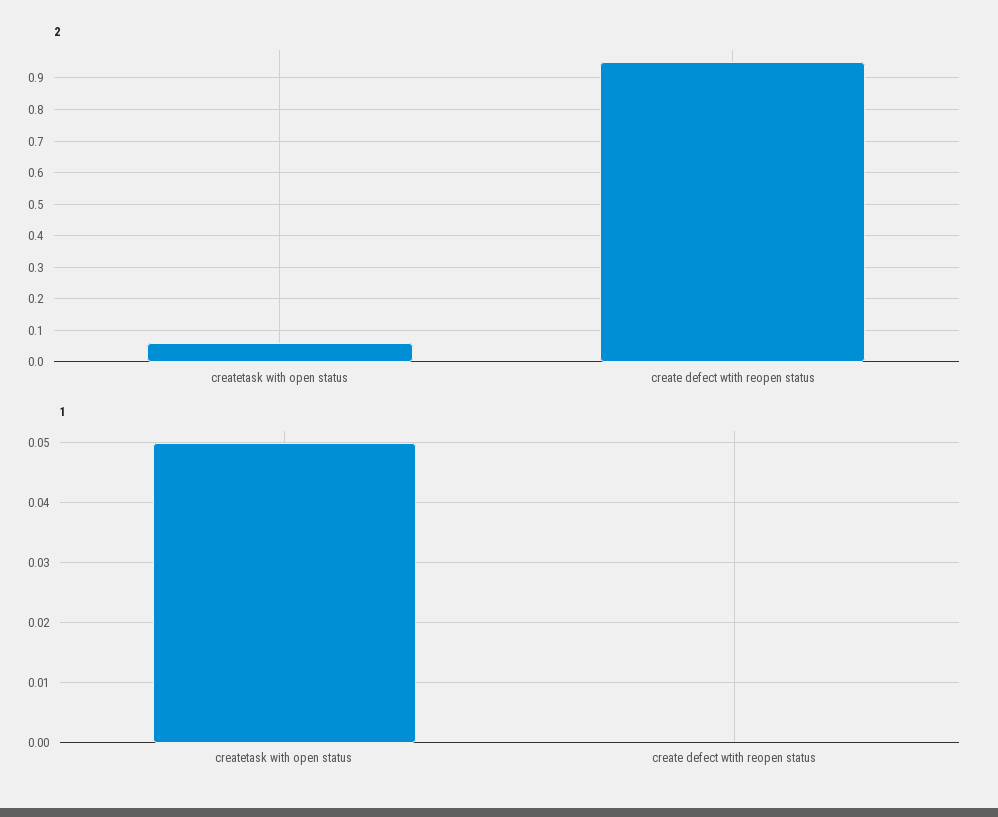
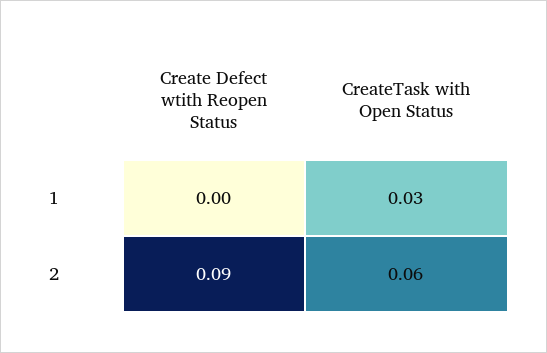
2, create defect wtith reopen status: 0.95 -> 0.09
1, createtask with open status: 0.05 -> 0.03

